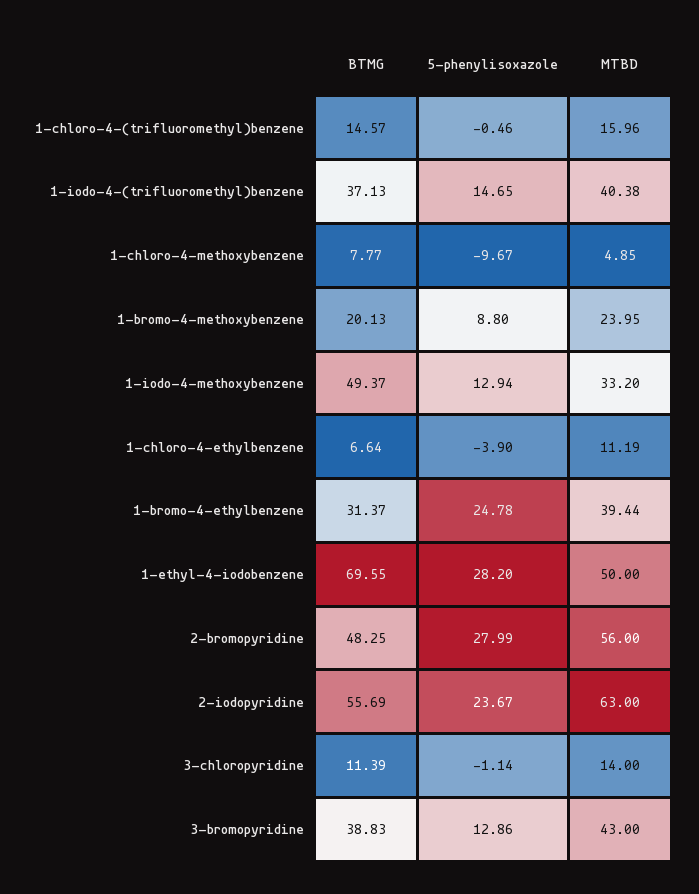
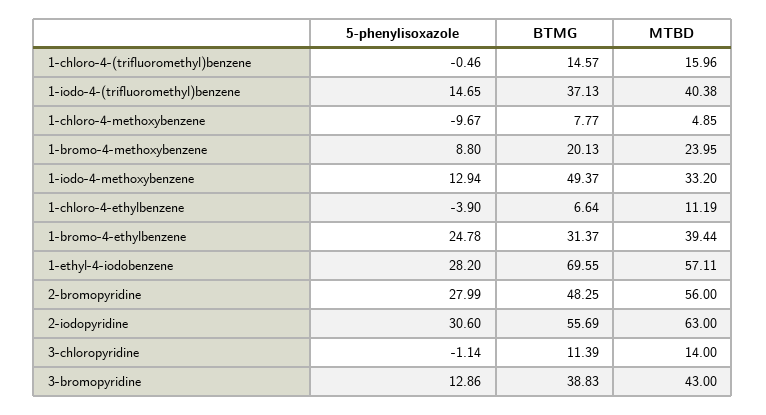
MTBD, 1-ethyl-4-iodobenzene: 50 -> 57.11
5-phenylisoxazole, 2-iodopyridine: 23.67 -> 30.6

